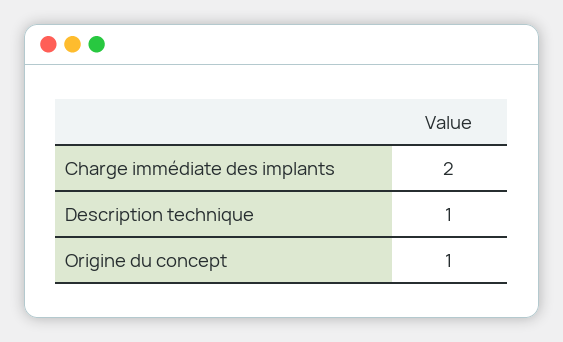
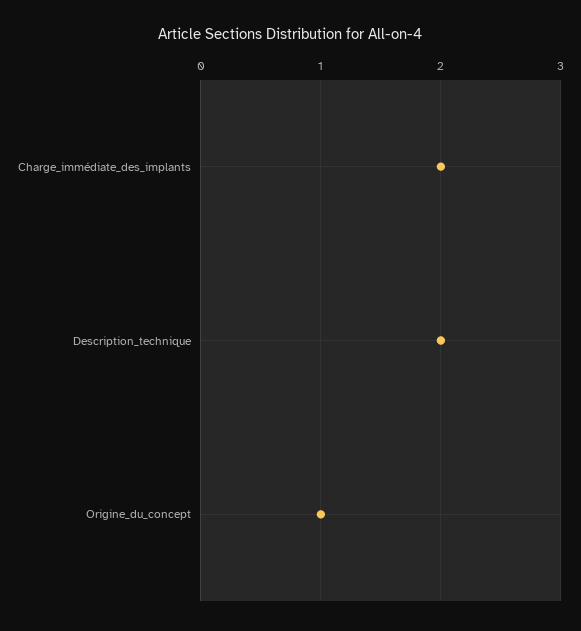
Description technique: 1 -> 2

